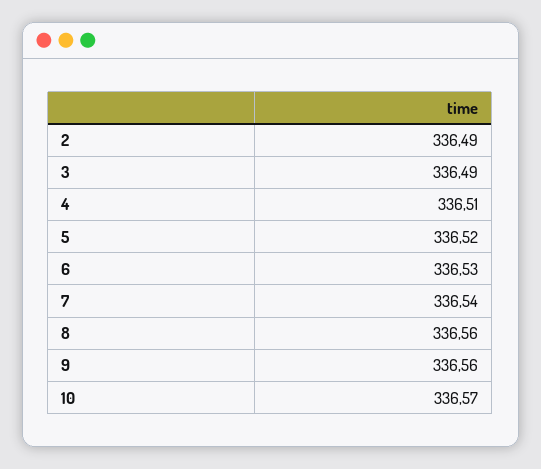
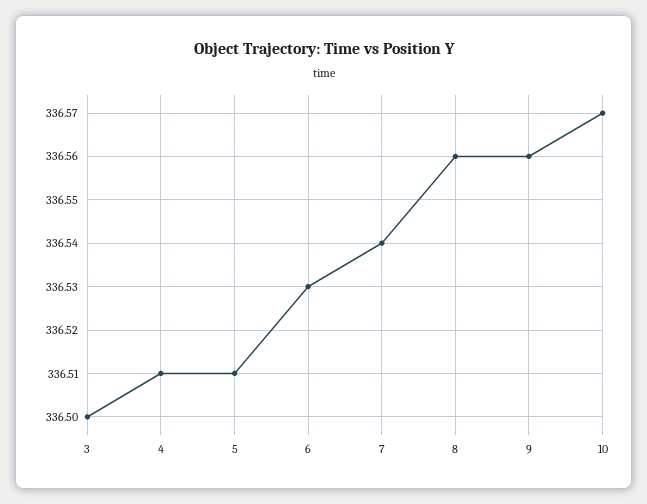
2: 336.49 -> none
3: 336.49 -> 336.5
5: 336.52 -> 336.51

